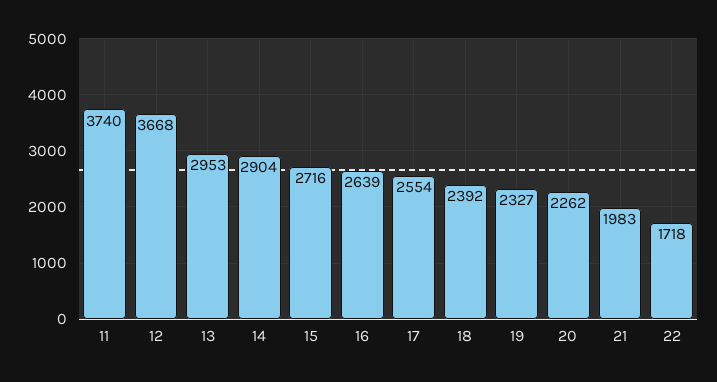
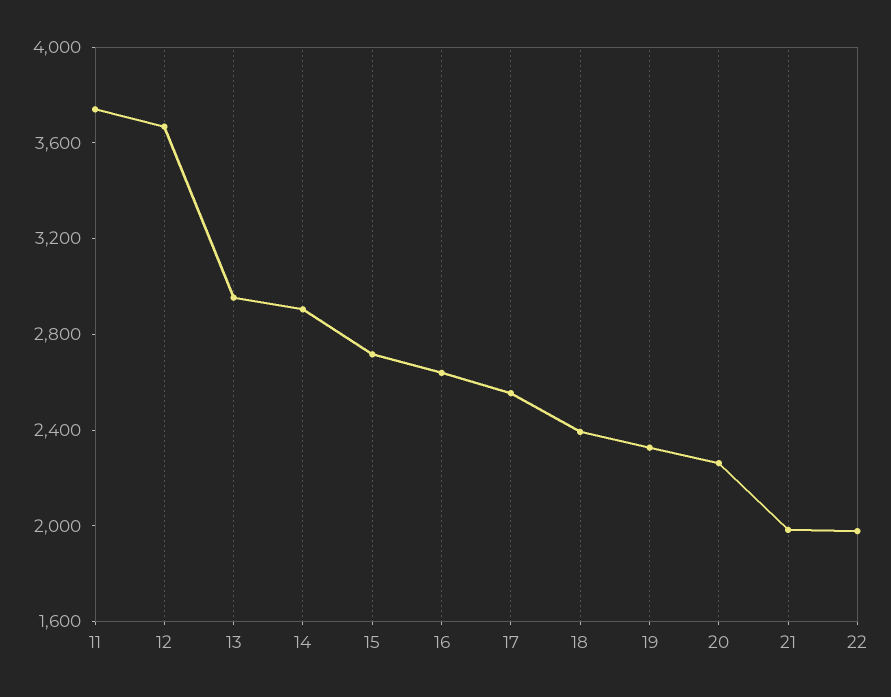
22: 1718 -> 2000

